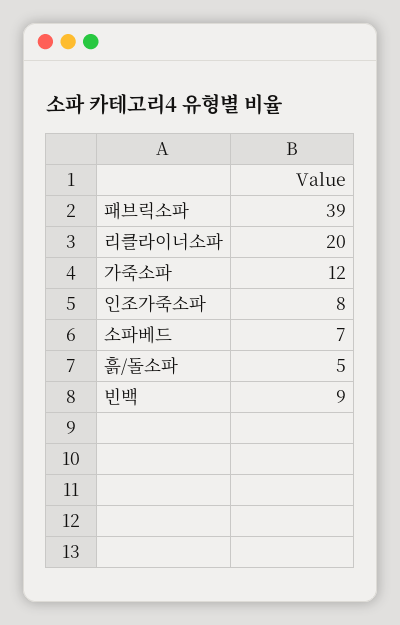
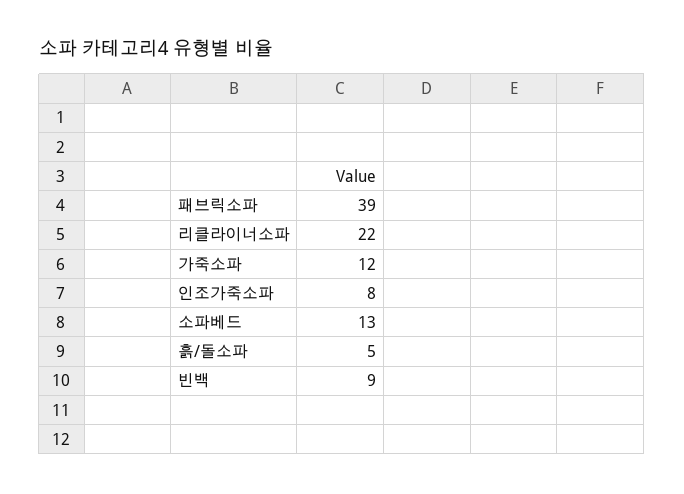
리클라이너소파: 20 -> 22
소파베드: 7 -> 13

